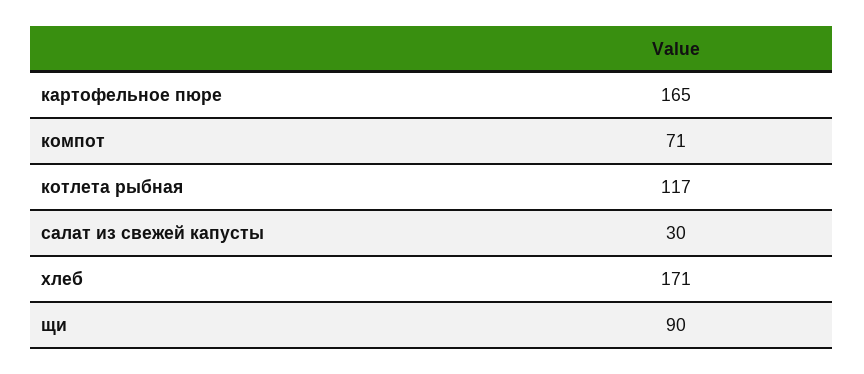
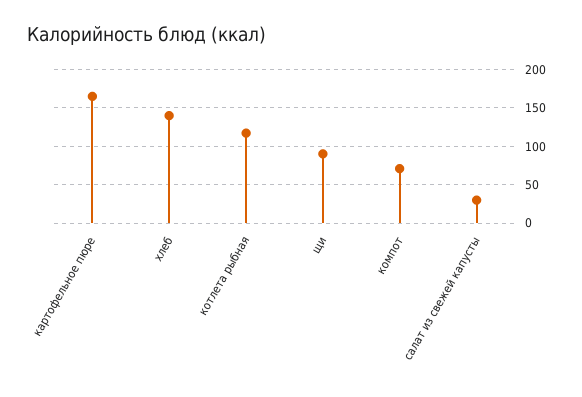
хлеб: 171 -> 140

